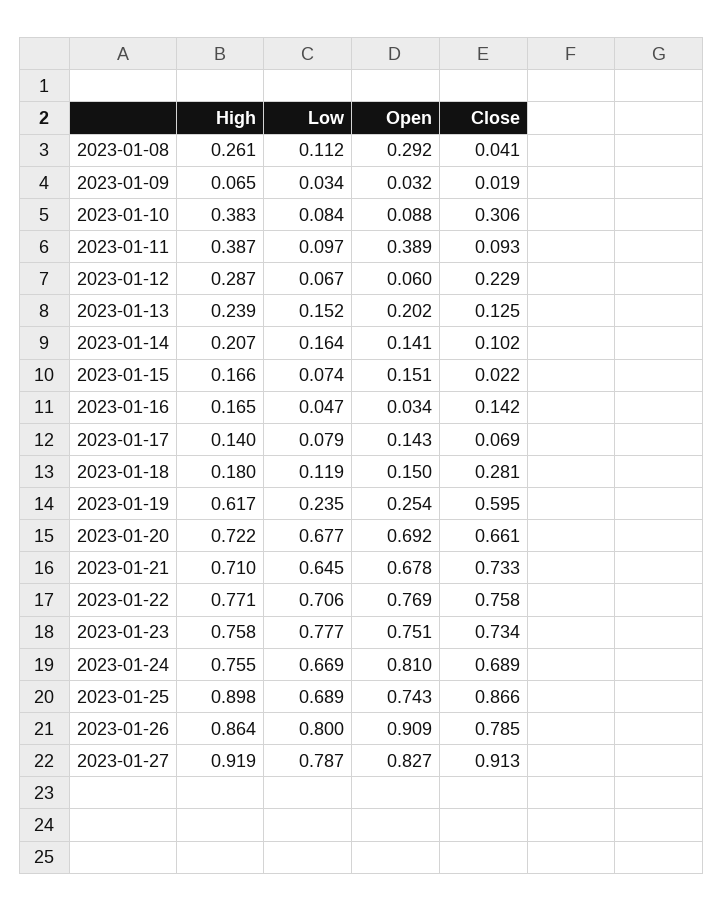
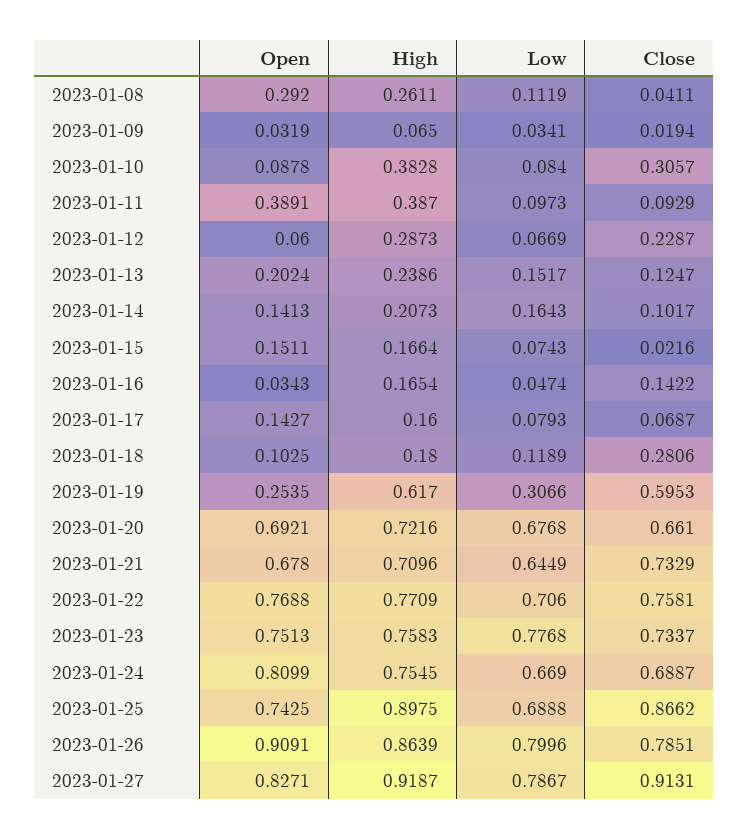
High, 2023-01-17: 0.14 -> 0.16
Open, 2023-01-18: 0.15 -> 0.1025
Low, 2023-01-19: 0.235 -> 0.3066

